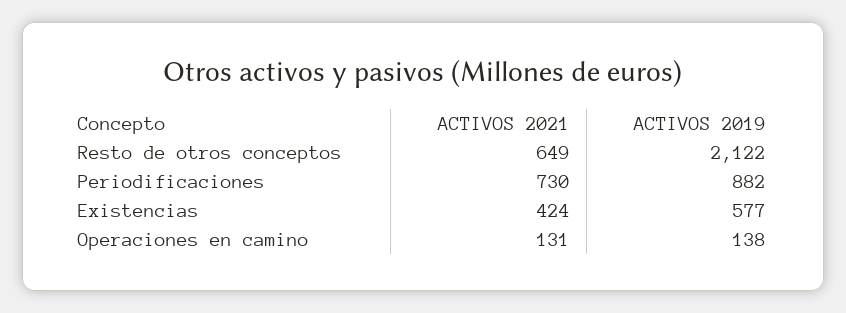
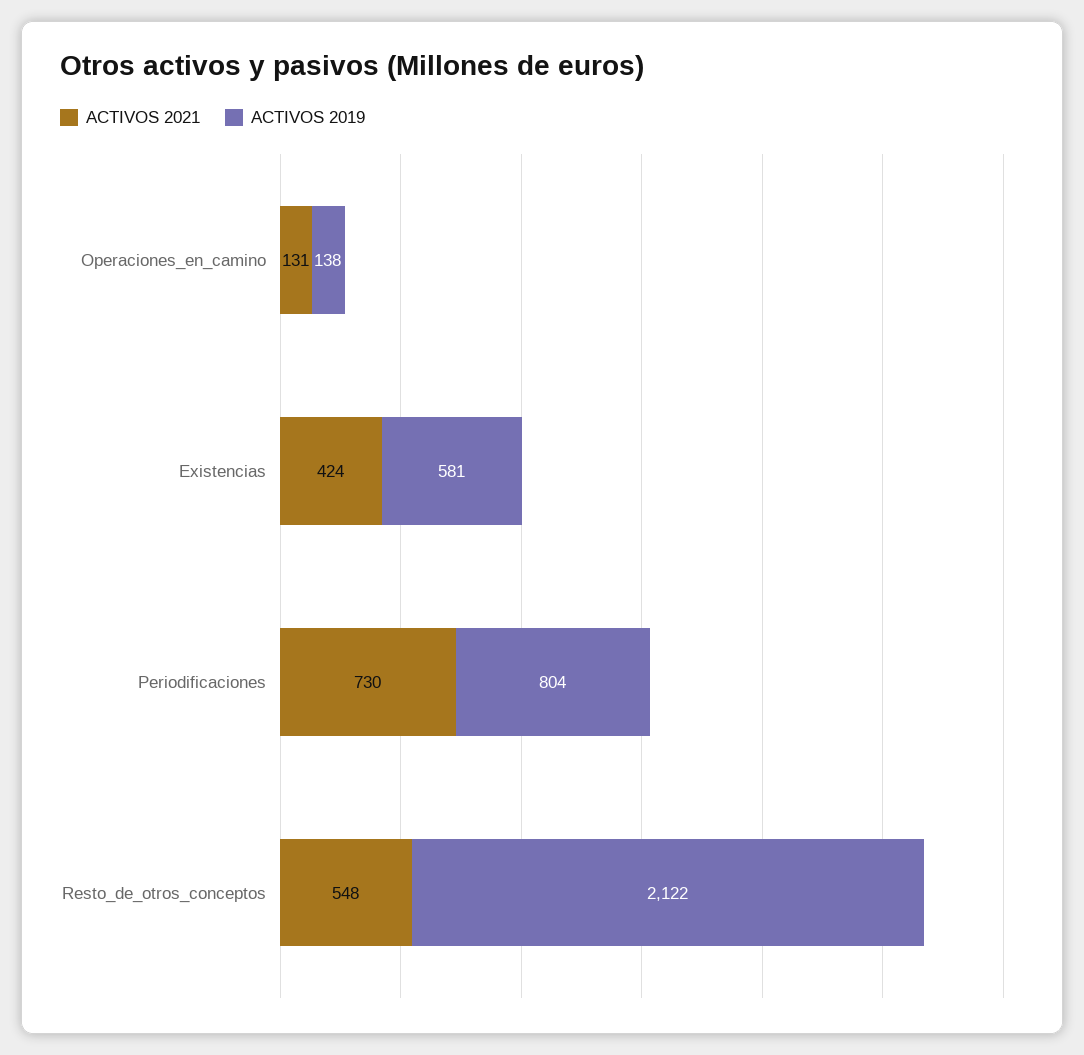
ACTIVOS 2021, Resto de otros conceptos: 649 -> 548
ACTIVOS 2019, Periodificaciones: 882 -> 804
ACTIVOS 2019, Existencias: 577 -> 581

